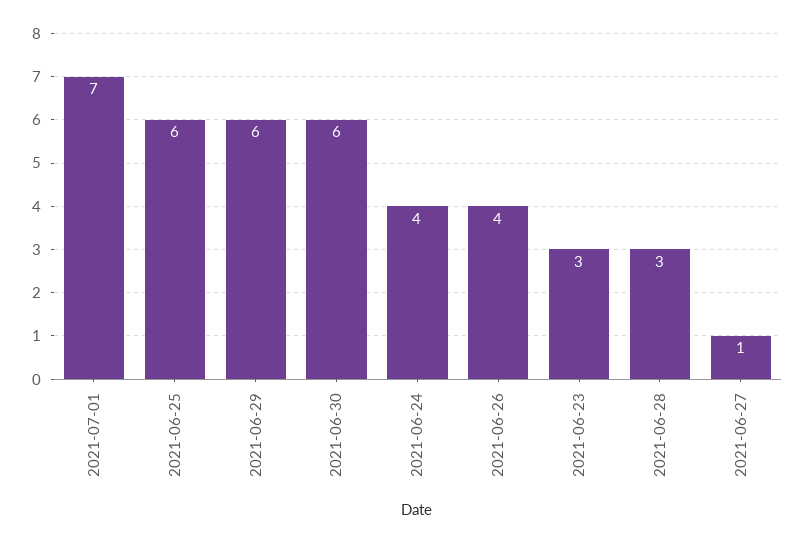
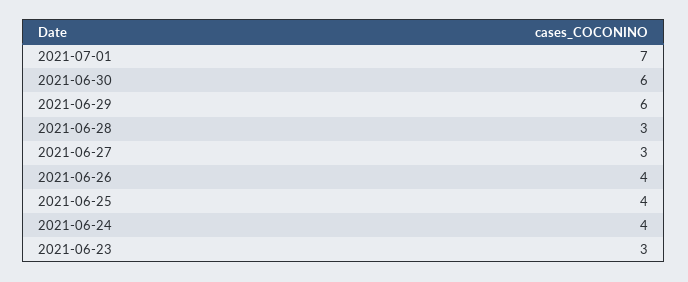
2021-06-25: 6 -> 4
2021-06-27: 1 -> 3

